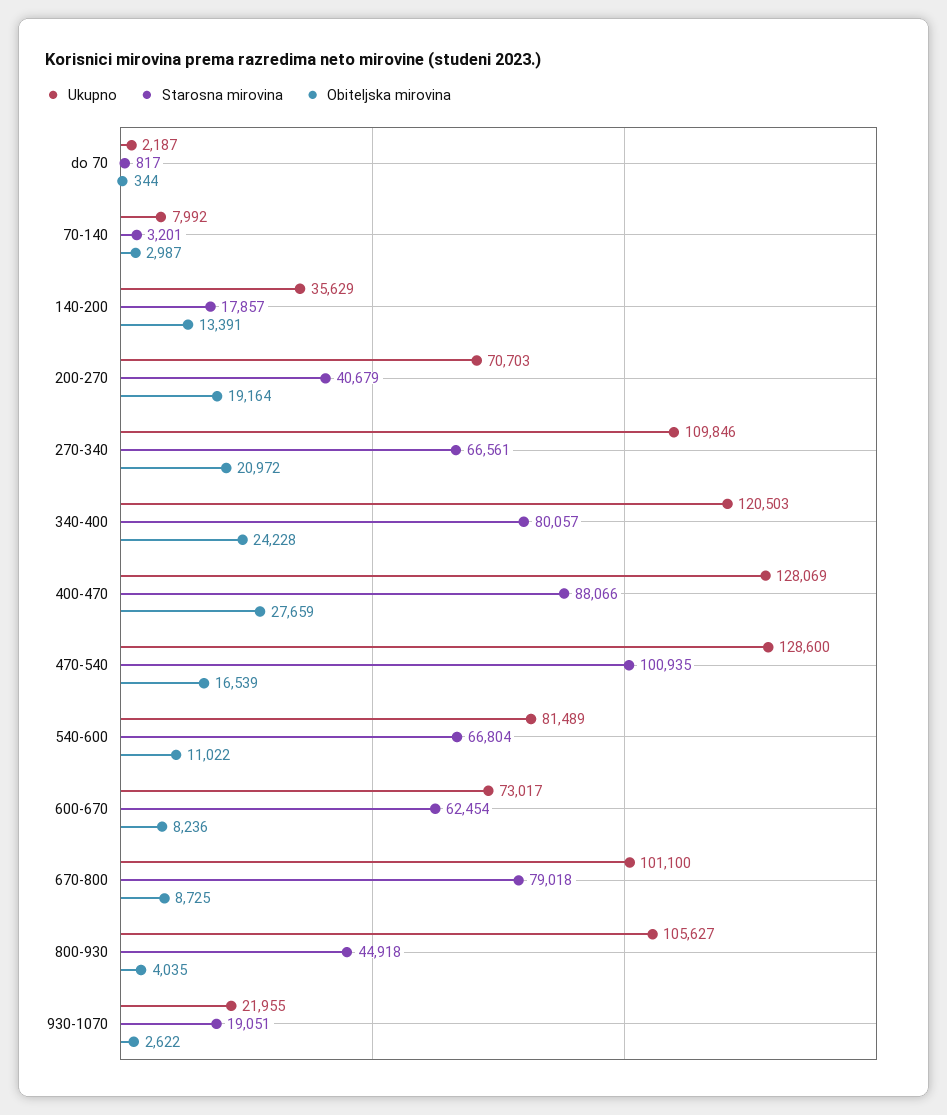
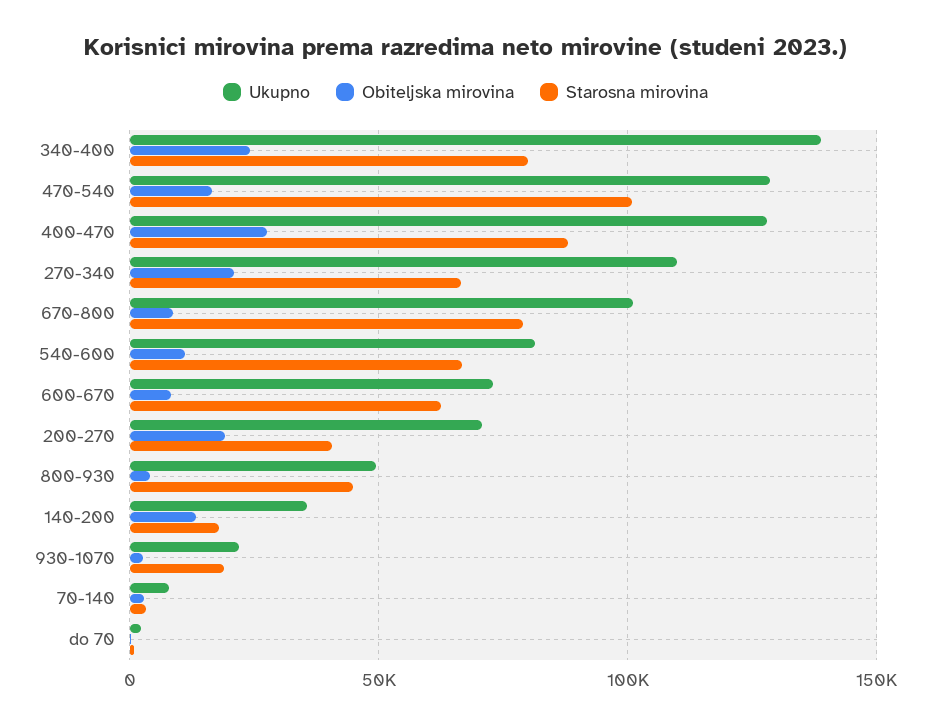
Ukupno, 340-400: 120503 -> 140000
Ukupno, 800-930: 105627 -> 50000

